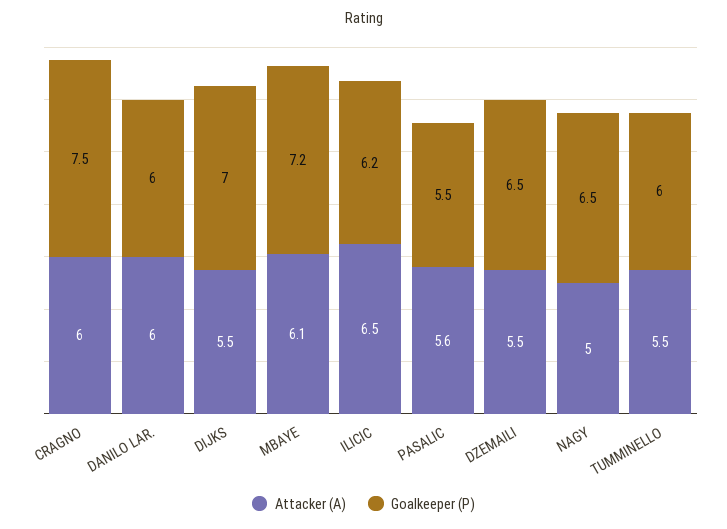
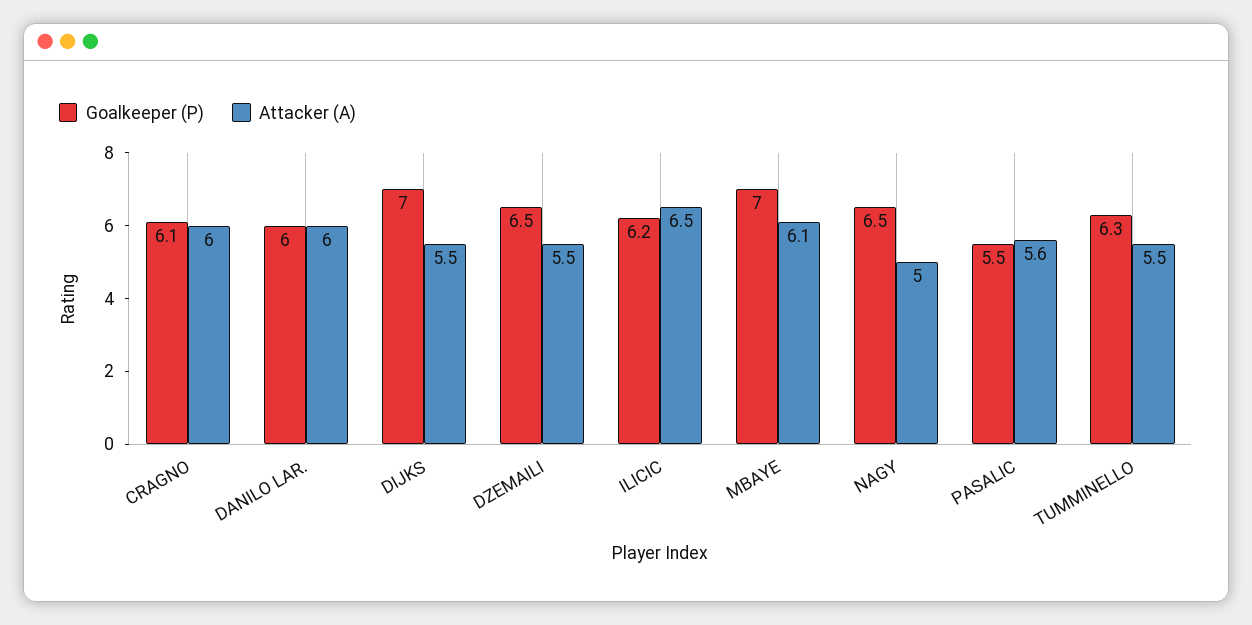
Goalkeeper (P), CRAGNO: 7.5 -> 6.1
Goalkeeper (P), MBAYE: 7.2 -> 7
Goalkeeper (P), TUMMINELLO: 6 -> 6.3

